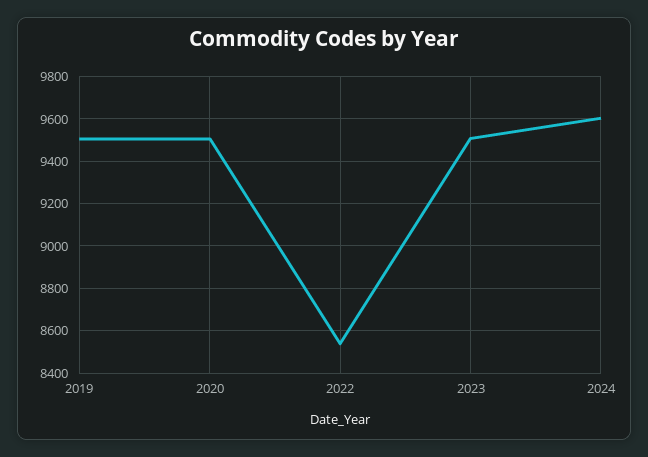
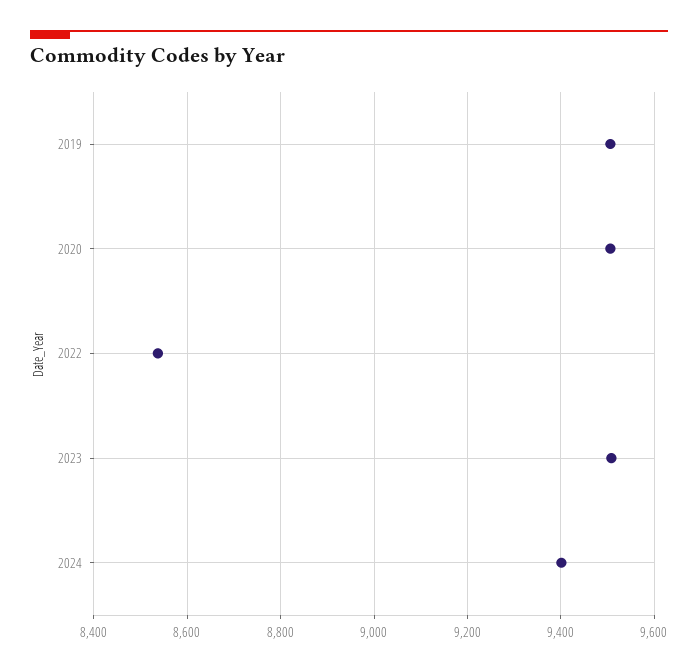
2024: 9600 -> 9400

